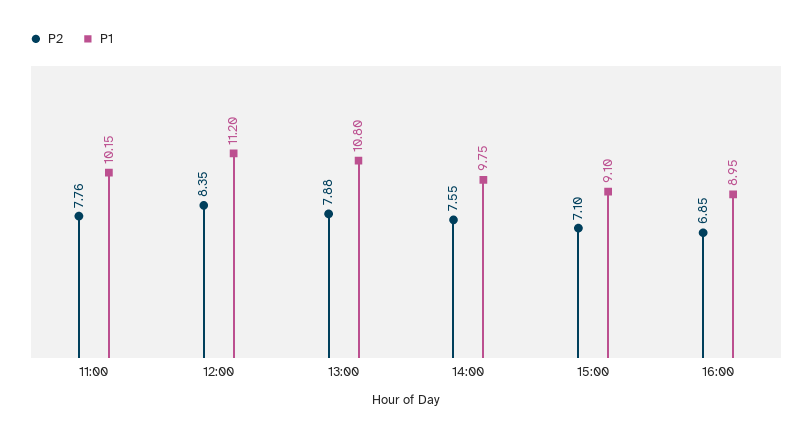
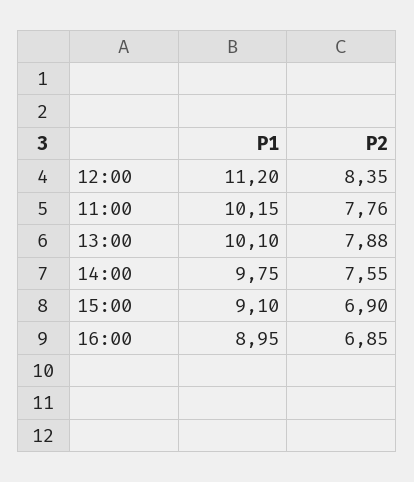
P1, 13:00: 10.8 -> 10.1
P2, 15:00: 7.1 -> 6.9

